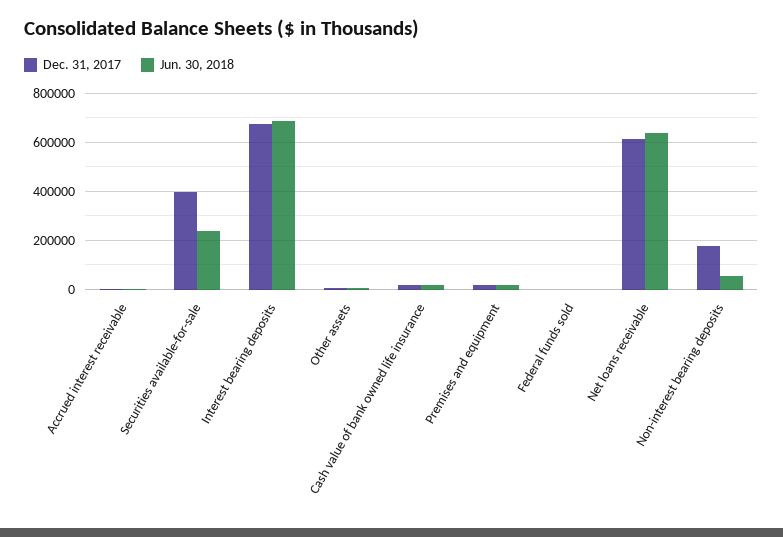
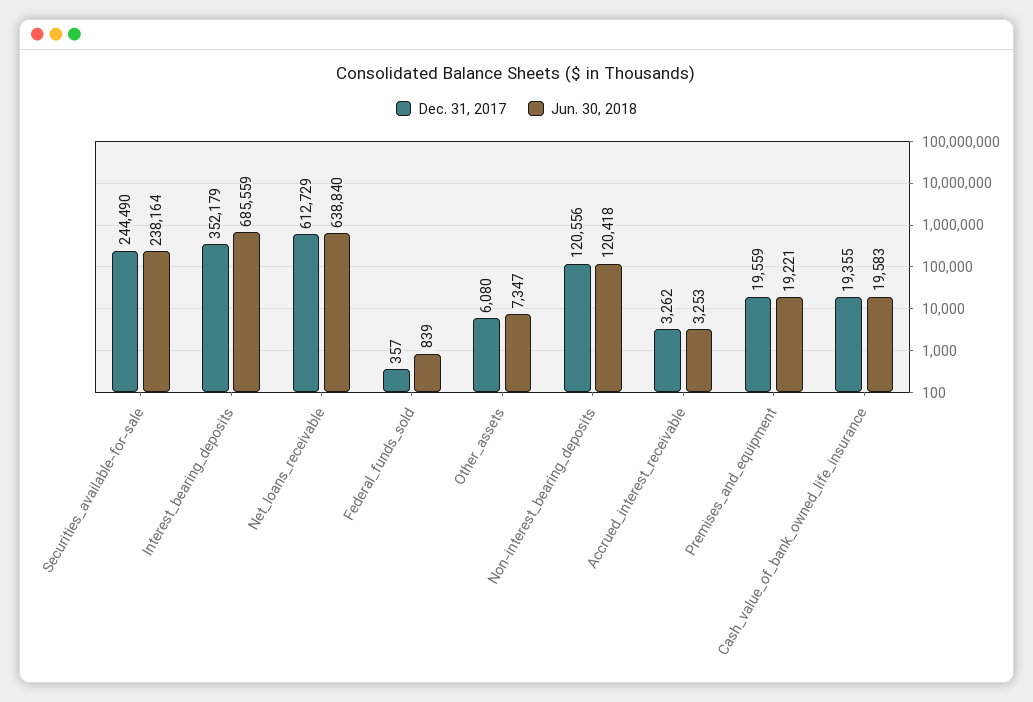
Dec. 31, 2017, Securities available-for-sale: 400000 -> 244490
Dec. 31, 2017, Interest bearing deposits: 675000 -> 352179
Dec. 31, 2017, Non-interest bearing deposits: 175000 -> 120556
Jun. 30, 2018, Non-interest bearing deposits: 50000 -> 120418

